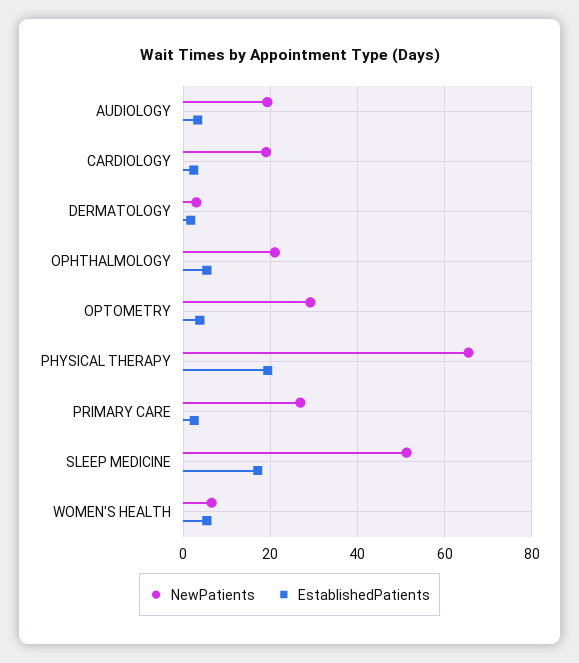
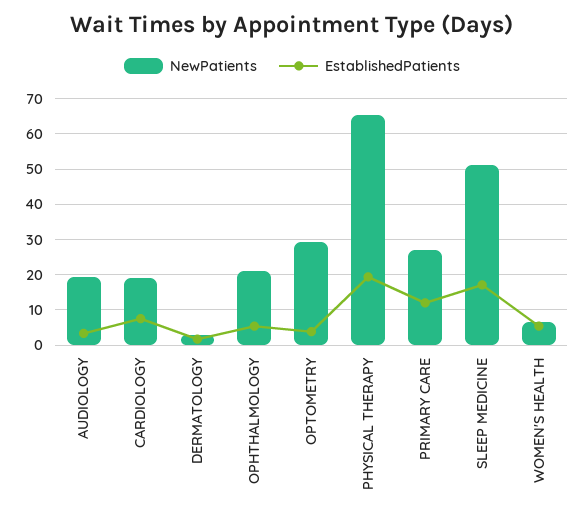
EstablishedPatients, CARDIOLOGY: 2 -> 8
EstablishedPatients, PRIMARY CARE: 2 -> 12

